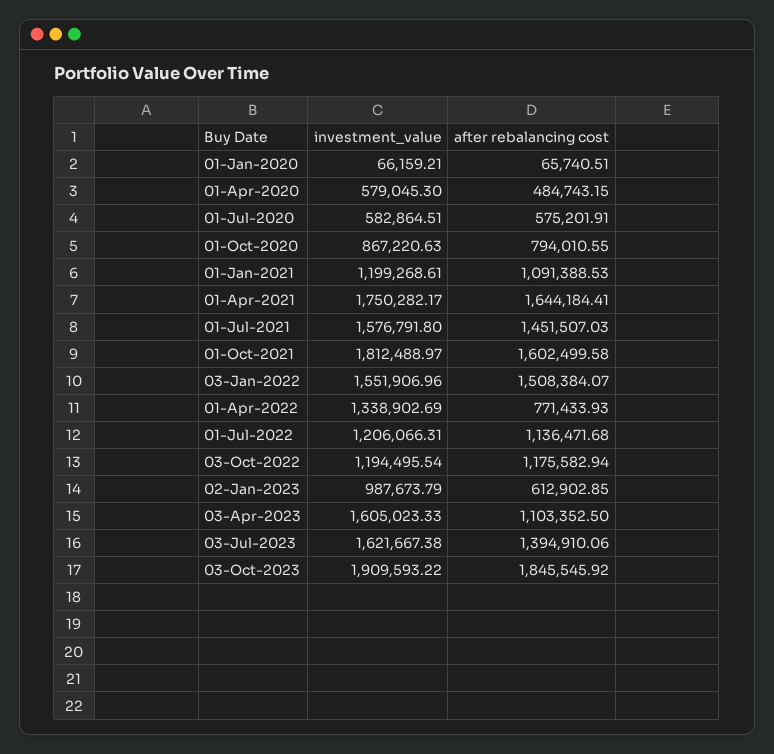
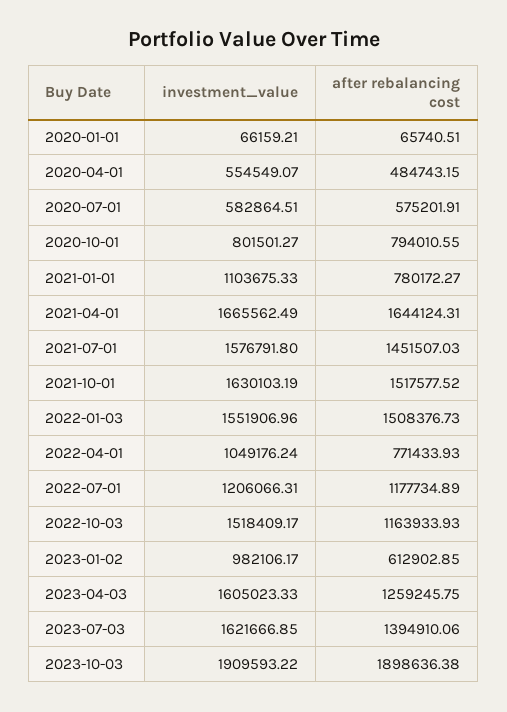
investment_value, 01-Apr-2020: 579045.3 -> 554549.07
investment_value, 01-Oct-2020: 867220.63 -> 801501.27
investment_value, 01-Jan-2021: 1199268.61 -> 1103675.33
after rebalancing cost, 01-Jan-2021: 1091388.53 -> 780172.27
investment_value, 01-Apr-2021: 1750282.17 -> 1665562.49
after rebalancing cost, 01-Apr-2021: 1644184.41 -> 1644124.31
investment_value, 01-Oct-2021: 1812488.97 -> 1630103.19
after rebalancing cost, 01-Oct-2021: 1602499.58 -> 1517577.52
after rebalancing cost, 03-Jan-2022: 1508384.07 -> 1508376.73
investment_value, 01-Apr-2022: 1338902.69 -> 1049176.24
after rebalancing cost, 01-Jul-2022: 1136471.68 -> 1177734.89
investment_value, 03-Oct-2022: 1194495.54 -> 1518409.17
after rebalancing cost, 03-Oct-2022: 1175582.94 -> 1163933.93
investment_value, 02-Jan-2023: 987673.79 -> 982106.17
after rebalancing cost, 03-Apr-2023: 1103352.5 -> 1259245.75
investment_value, 03-Jul-2023: 1621667.38 -> 1621666.85
after rebalancing cost, 03-Oct-2023: 1845545.92 -> 1898636.38

